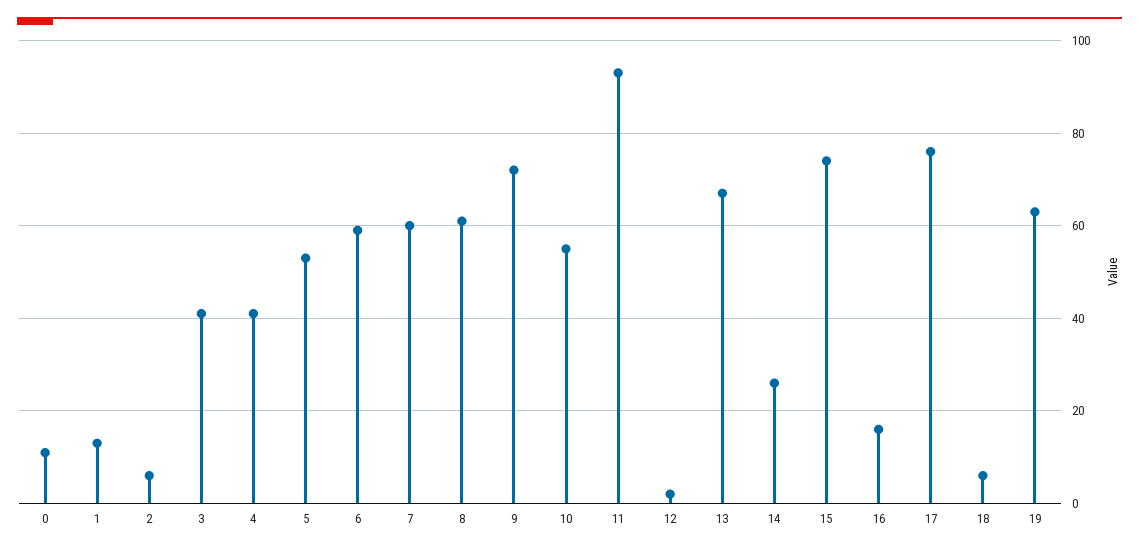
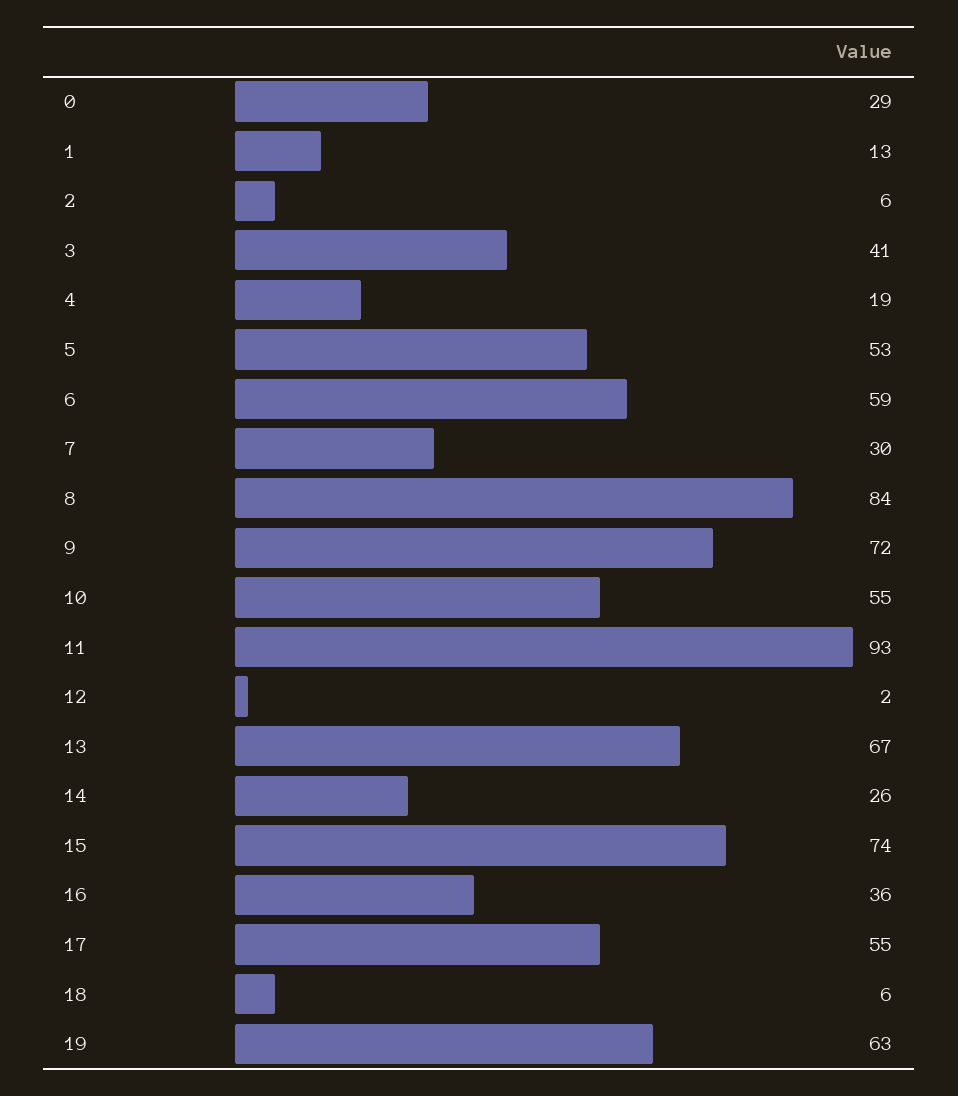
0: 10 -> 29
4: 40 -> 19
7: 60 -> 30
8: 60 -> 84
16: 15 -> 36
17: 75 -> 55

